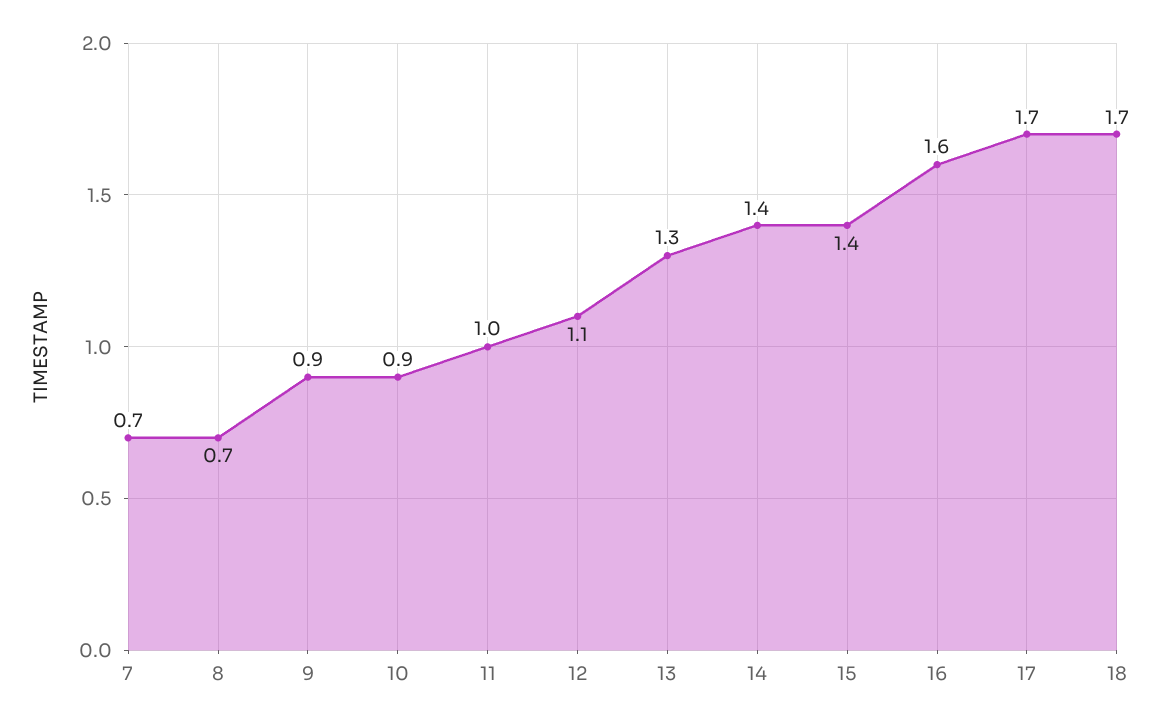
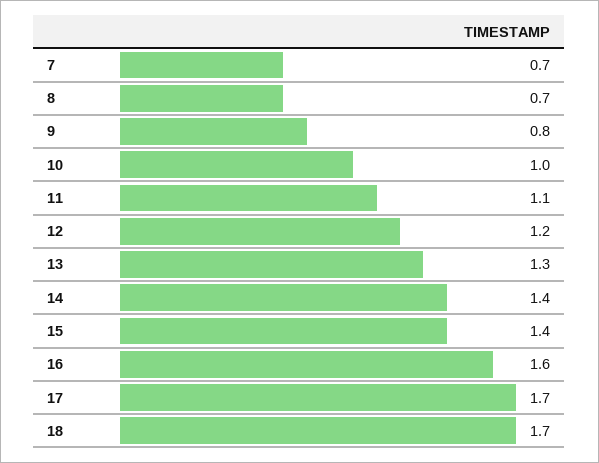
9: 0.9 -> 0.8
10: 0.9 -> 1
11: 1 -> 1.1
12: 1.1 -> 1.2

